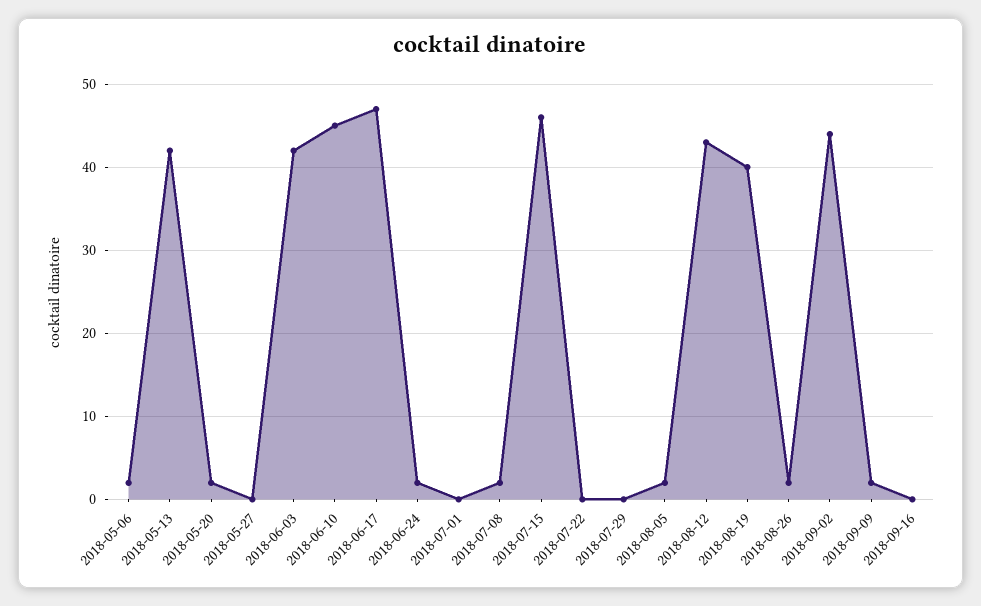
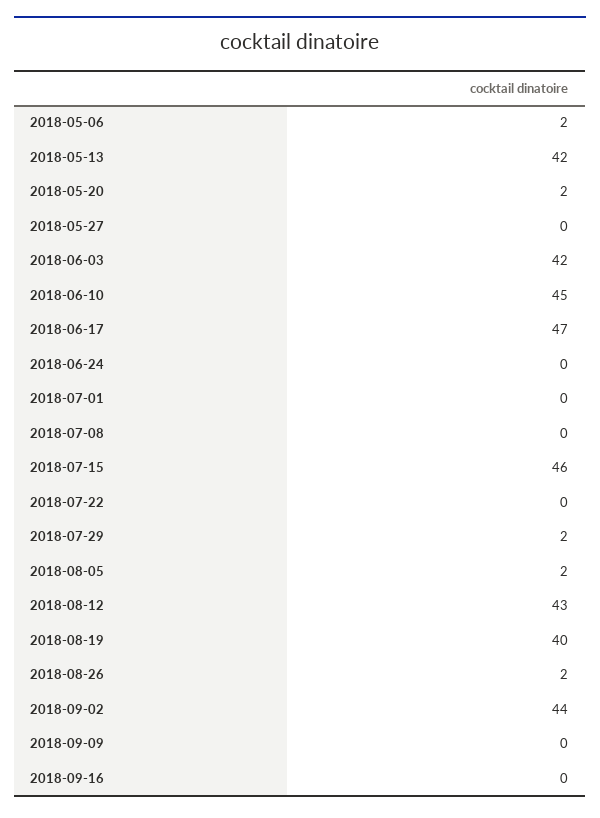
2018-06-24: 2 -> 0
2018-07-08: 2 -> 0
2018-07-29: 0 -> 2
2018-09-09: 2 -> 0

